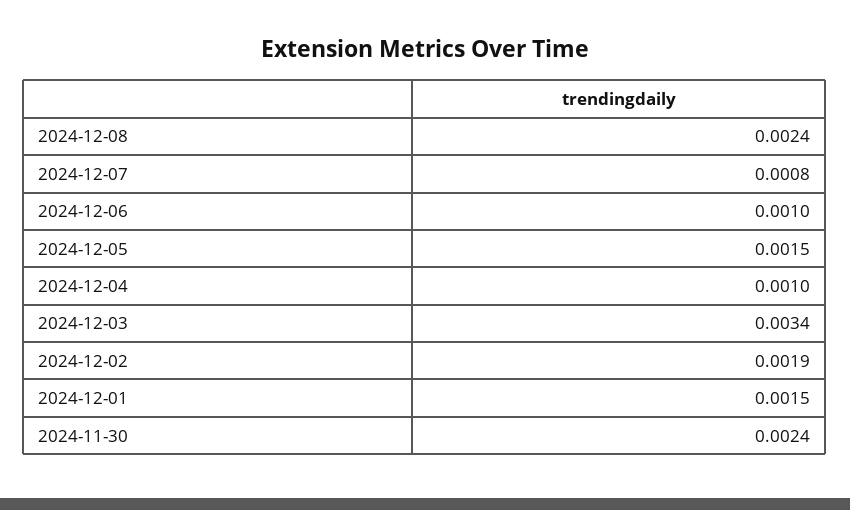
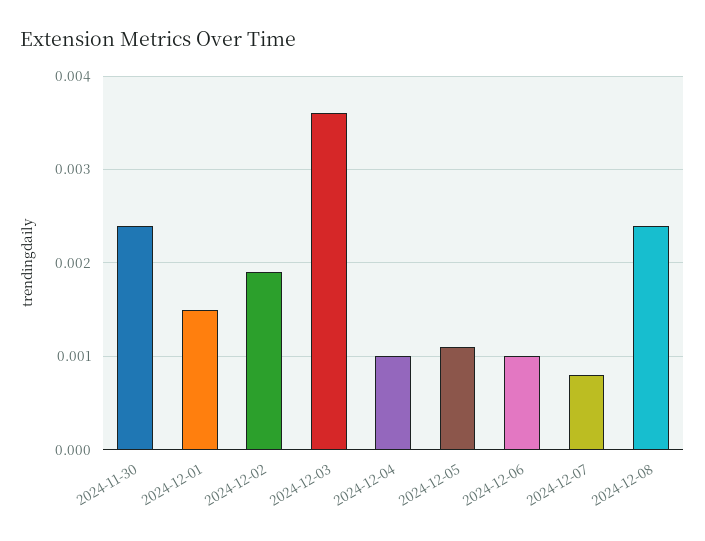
2024-12-05: 0.0015 -> 0.0011
2024-12-03: 0.0034 -> 0.0036

